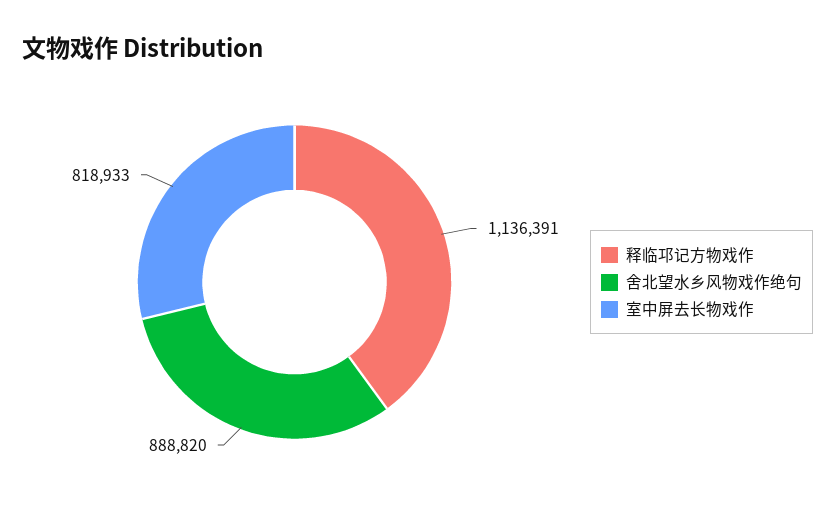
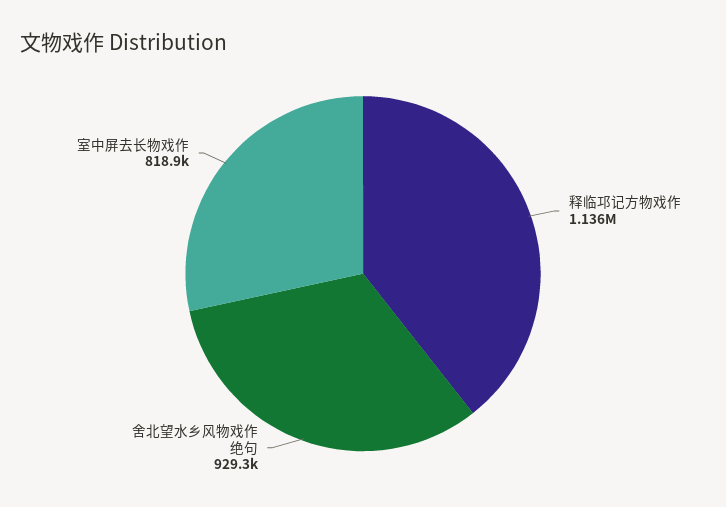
舍北望水乡风物戏作绝句: 888820 -> 929300

